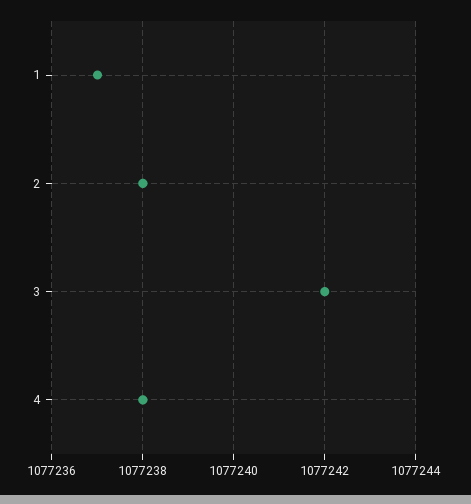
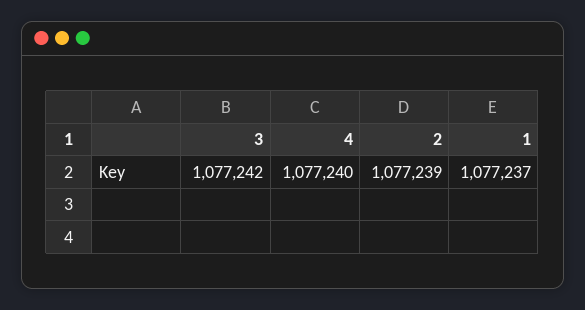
2: 1077238 -> 1077239
4: 1077238 -> 1077240

